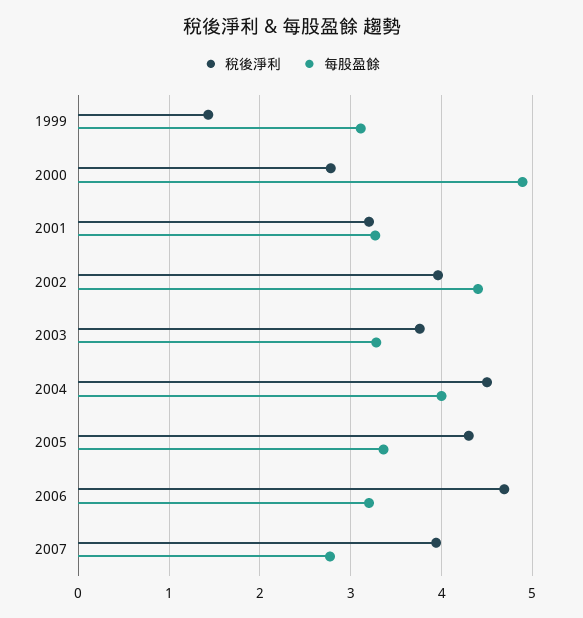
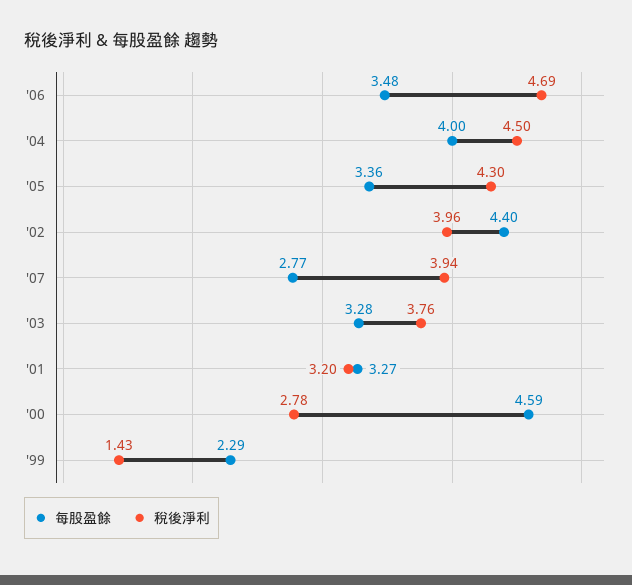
每股盈餘, 1999: 3.1 -> 2.29
每股盈餘, 2000: 4.9 -> 4.59
每股盈餘, 2006: 3.2 -> 3.48

